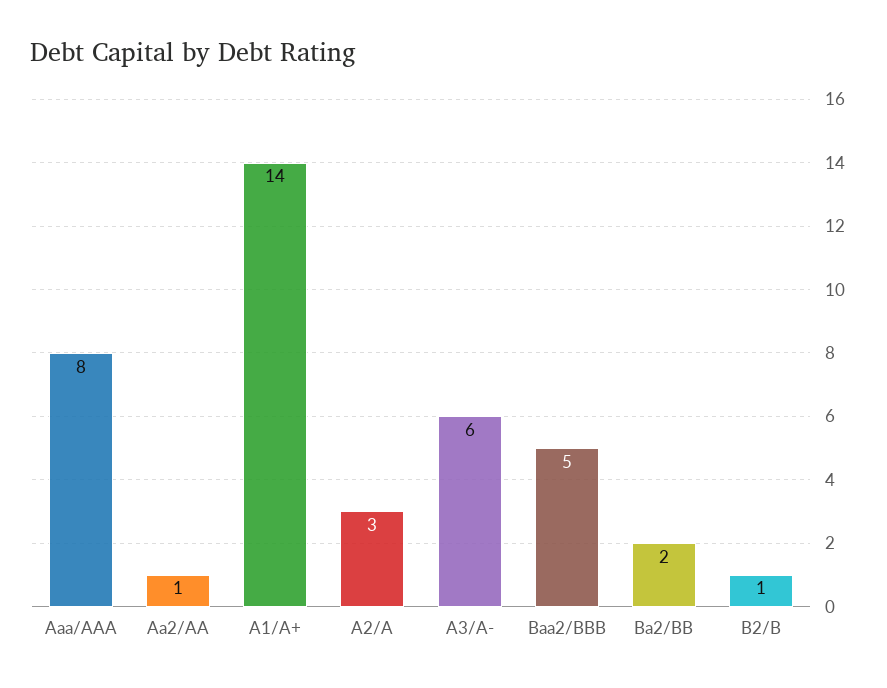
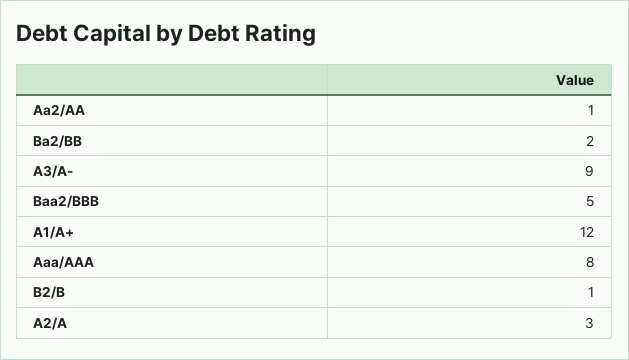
A1/A+: 14 -> 12
A3/A-: 6 -> 9

